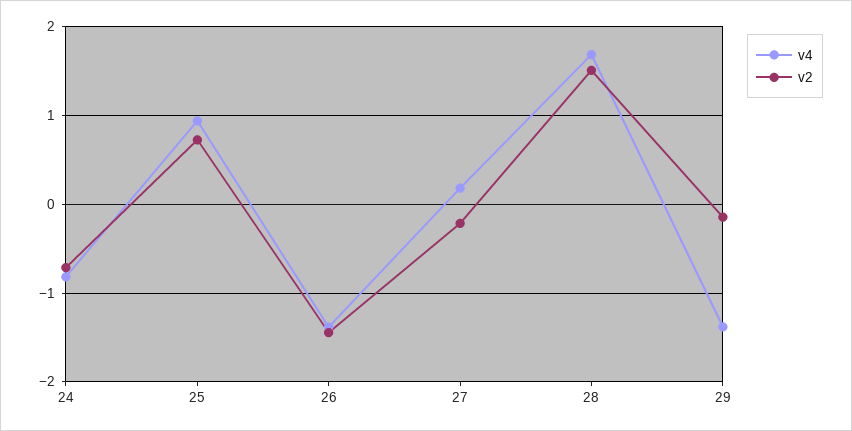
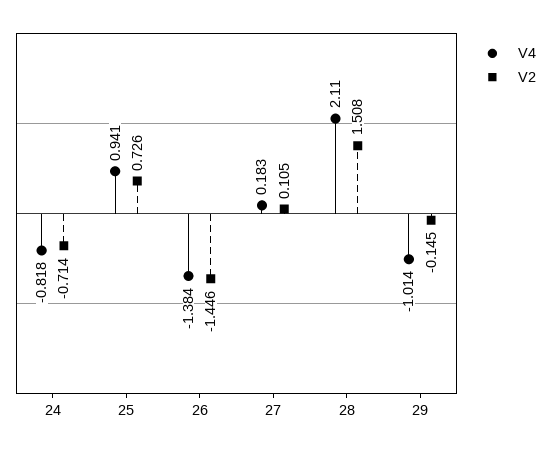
v2, 27: -0.2 -> 0.105
v4, 28: 1.7 -> 2.11
v4, 29: -1.4 -> -1.014

